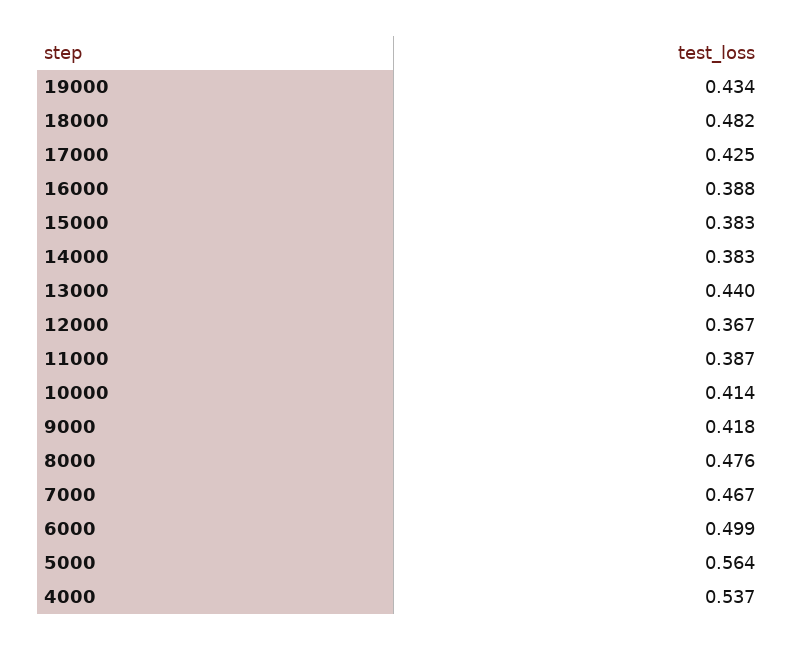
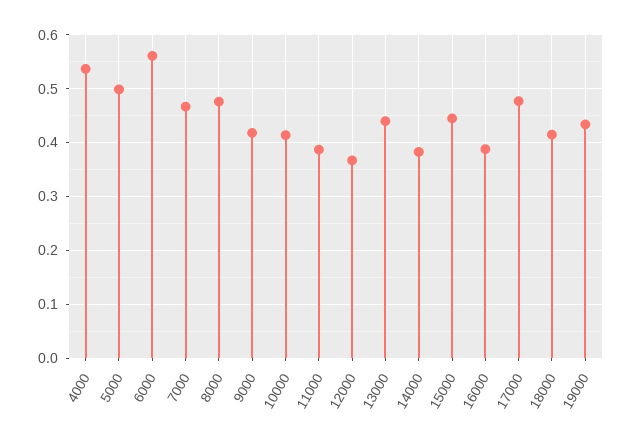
18000: 0.482 -> 0.42
17000: 0.425 -> 0.48
15000: 0.383 -> 0.44
6000: 0.499 -> 0.56
5000: 0.564 -> 0.5

